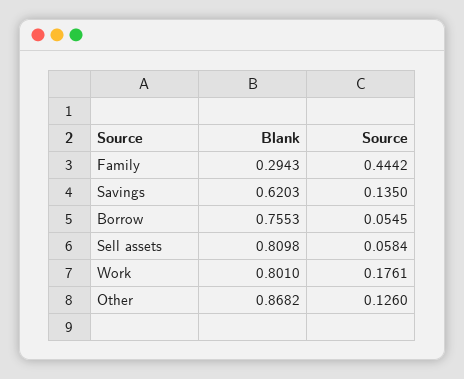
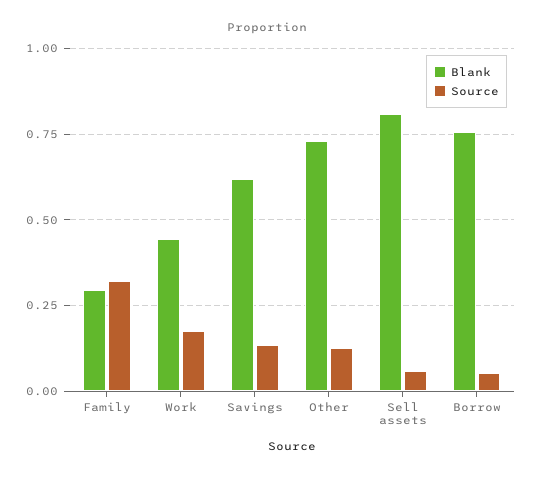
Source, Family: 0.4442 -> 0.325
Blank, Work: 0.801 -> 0.45
Blank, Other: 0.8682 -> 0.725

